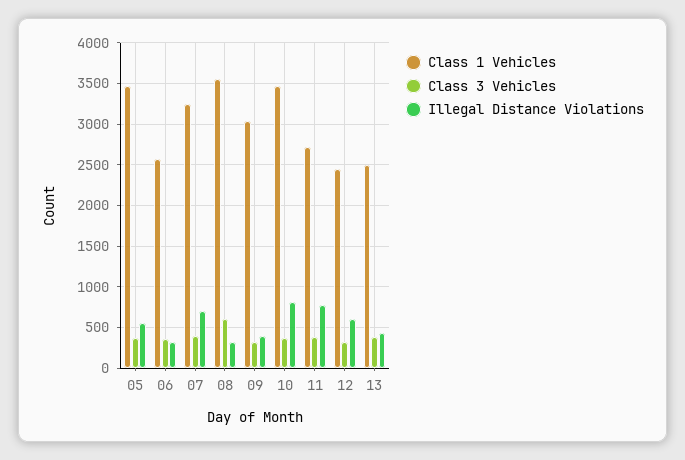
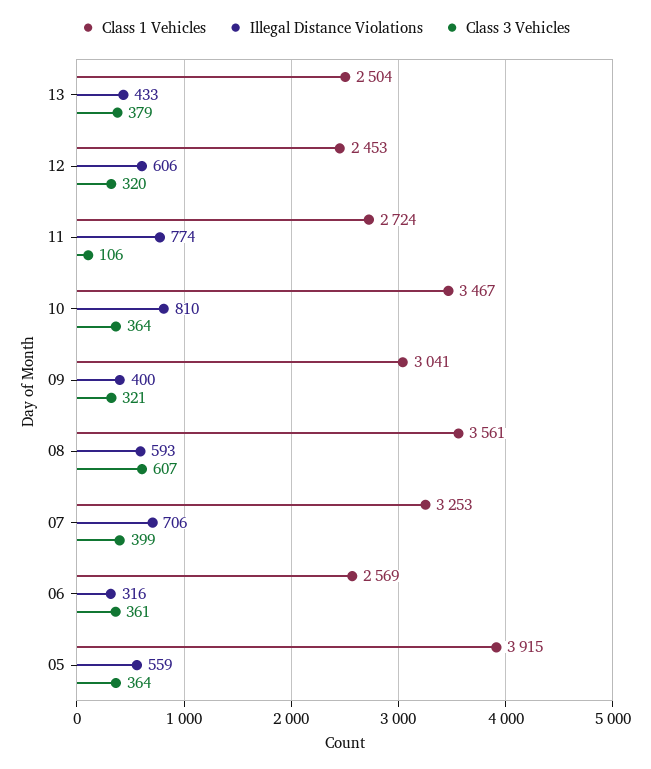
Class 1 Vehicles, 05: 3500 -> 3915
Illegal Distance Violations, 08: 300 -> 593
Class 3 Vehicles, 11: 400 -> 106

